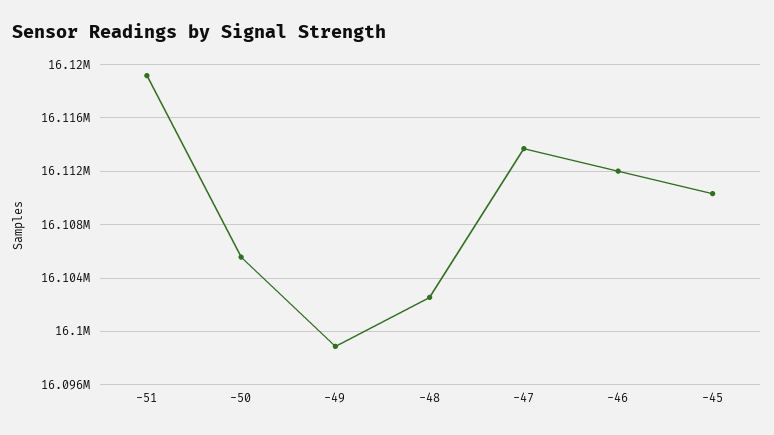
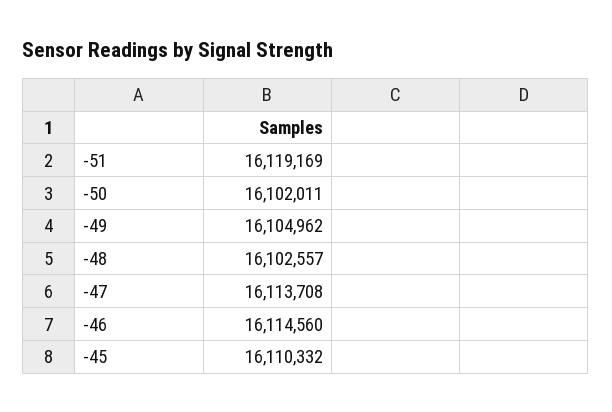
-50: 16105500 -> 16102011
-49: 16099000 -> 16104962
-46: 16112000 -> 16114560

